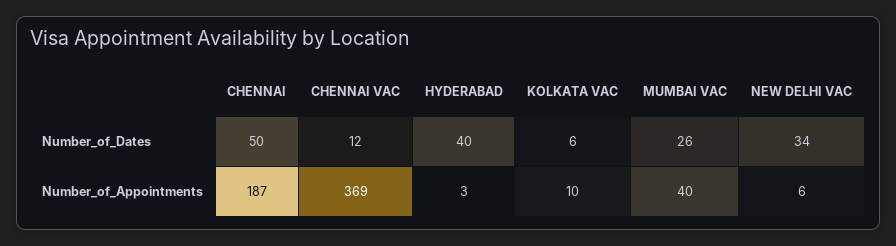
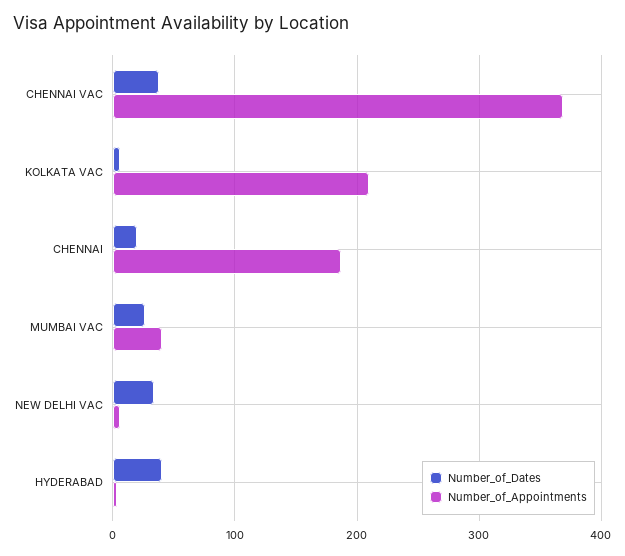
Number_of_Dates, CHENNAI: 50 -> 20
Number_of_Dates, CHENNAI VAC: 12 -> 40
Number_of_Appointments, KOLKATA VAC: 10 -> 210

